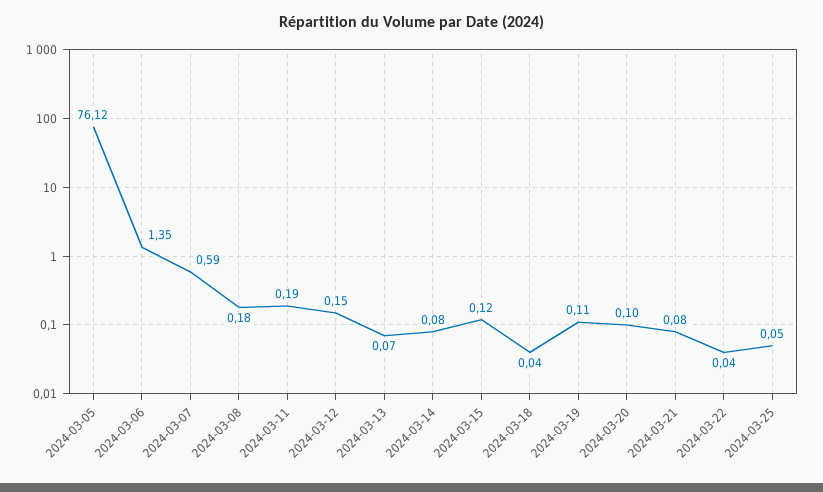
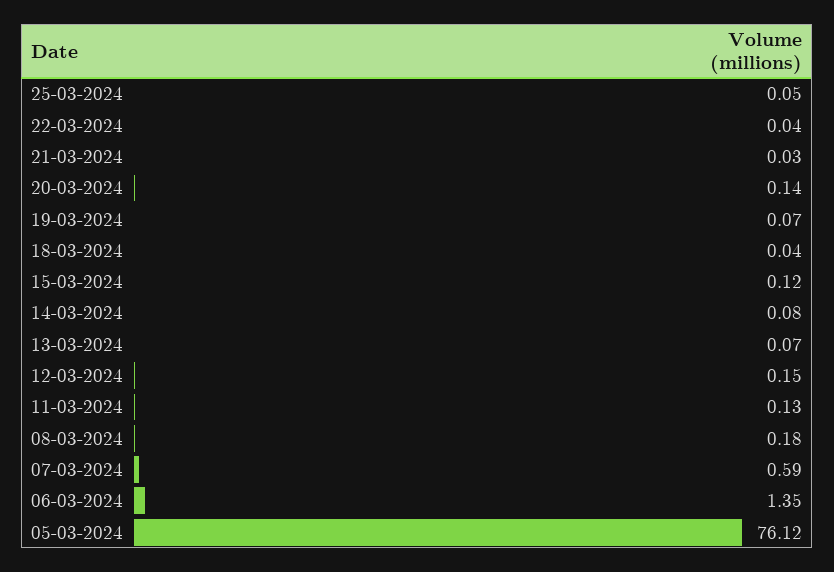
2024-03-11: 0.19 -> 0.13
2024-03-19: 0.11 -> 0.07
2024-03-20: 0.1 -> 0.14
2024-03-21: 0.08 -> 0.03

